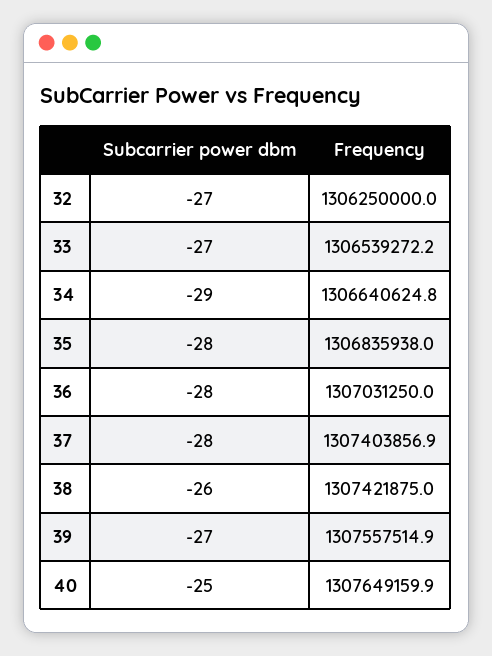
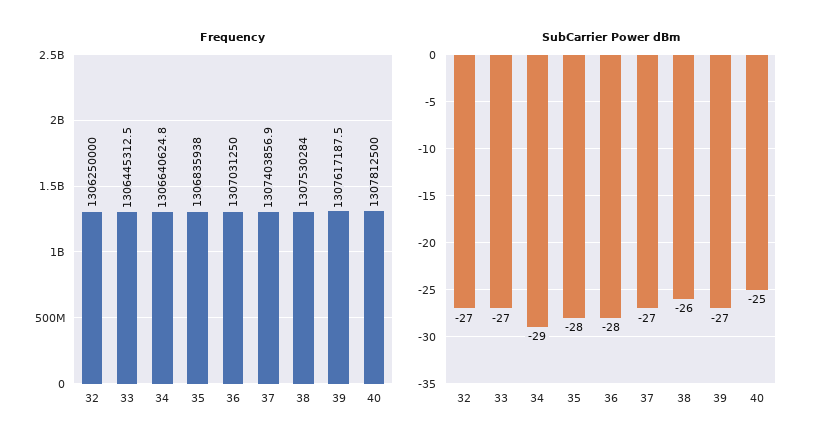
Frequency, 33: 1306539272.2 -> 1306445312.5
Subcarrier power dbm, 37: -28 -> -27
Frequency, 38: 1307421875 -> 1307530284
Frequency, 39: 1307557514.9 -> 1307617187.5
Frequency, 40: 1307649159.9 -> 1307812500

